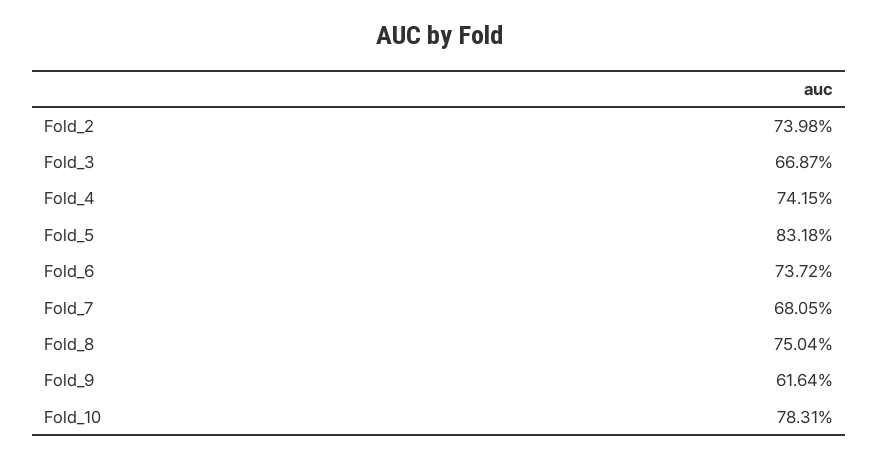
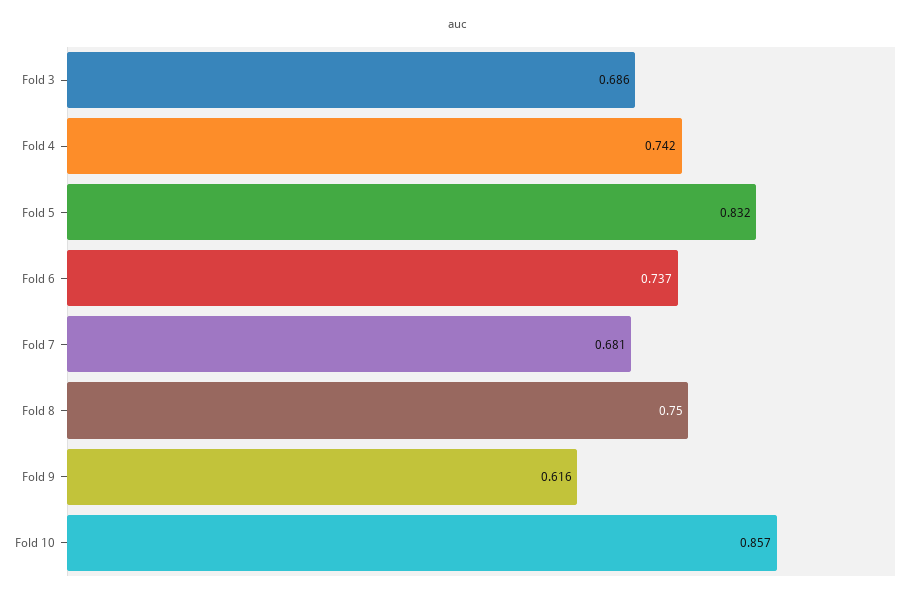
Fold_2: 0.7398 -> none
Fold_3: 0.6687 -> 0.686
Fold_10: 0.7831 -> 0.857

